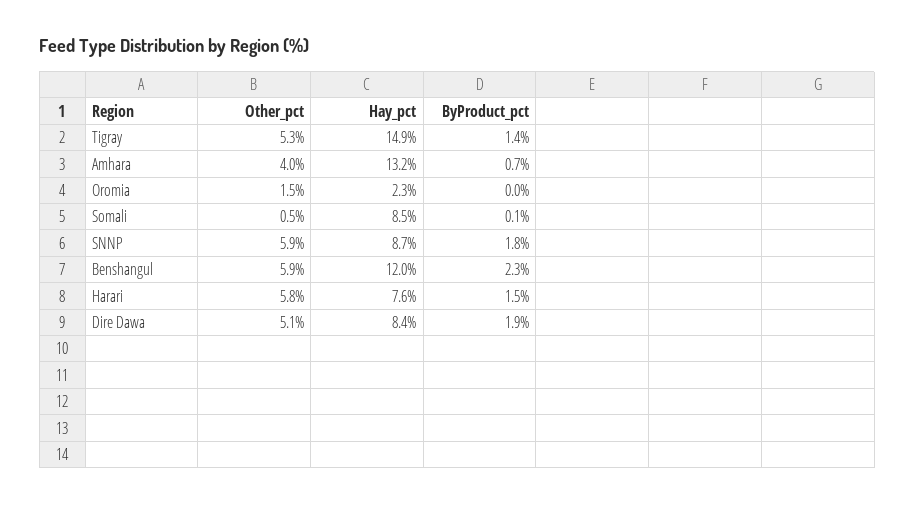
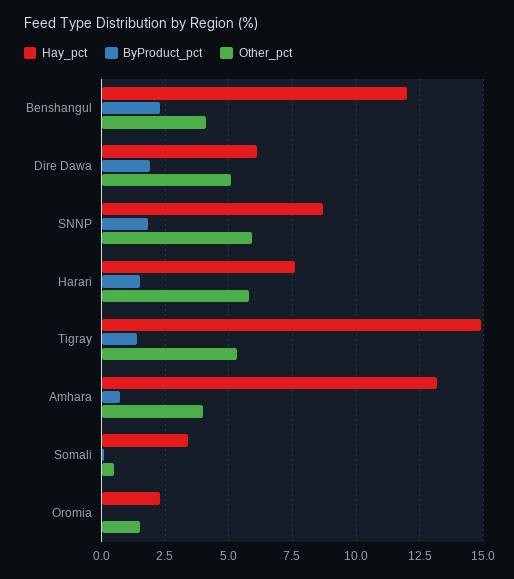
Hay_pct, Somali: 8.5 -> 3.5
Other_pct, Benshangul: 5.9 -> 4
Hay_pct, Dire Dawa: 8.4 -> 6

